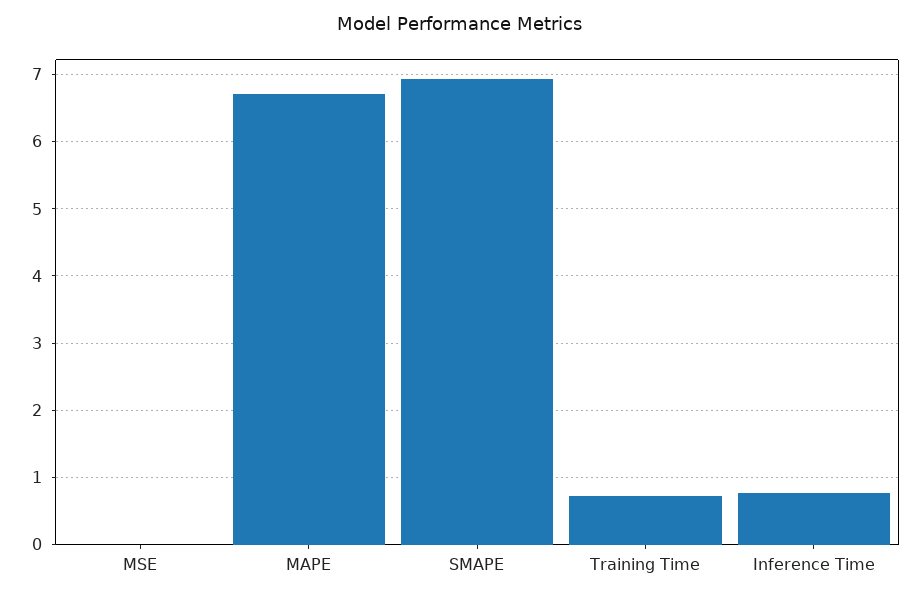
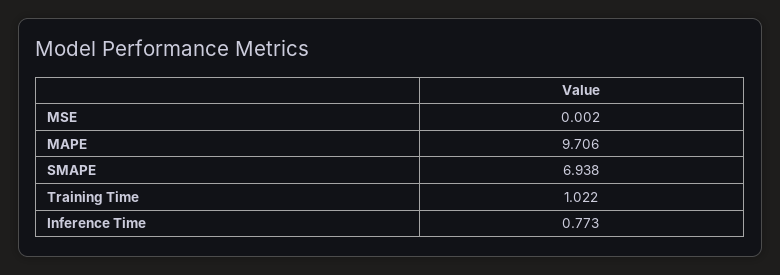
MAPE: 6.7 -> 9.706
Training Time: 0.7 -> 1.022

